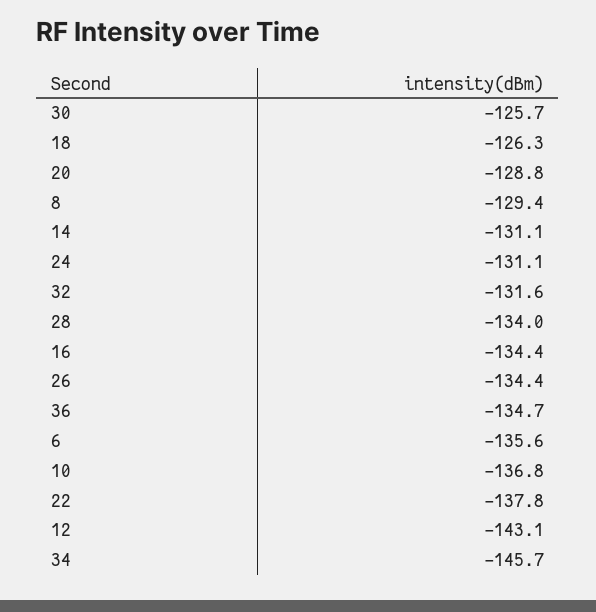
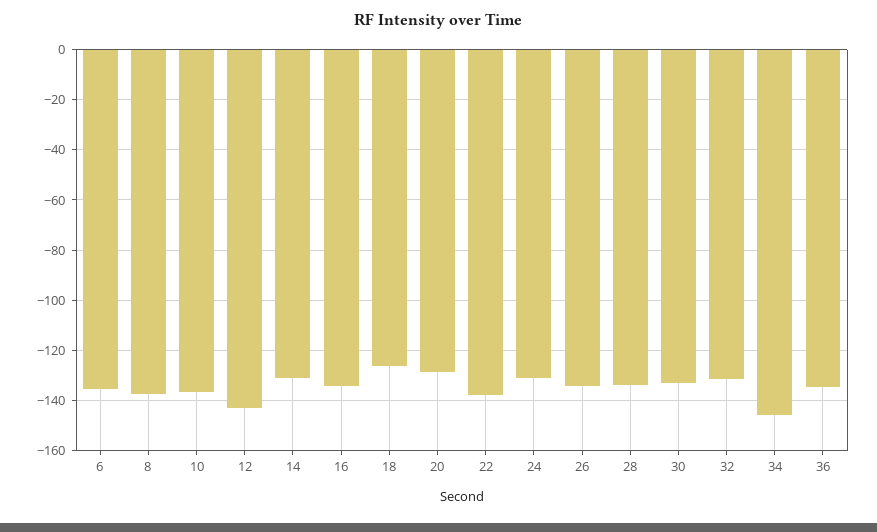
30: -125.7 -> -132.5
8: -129.4 -> -137.5

